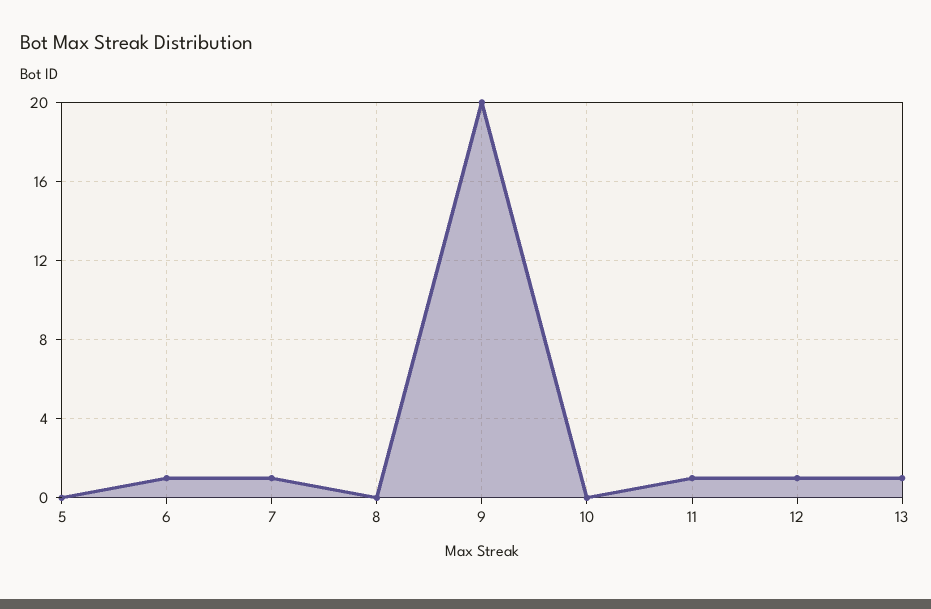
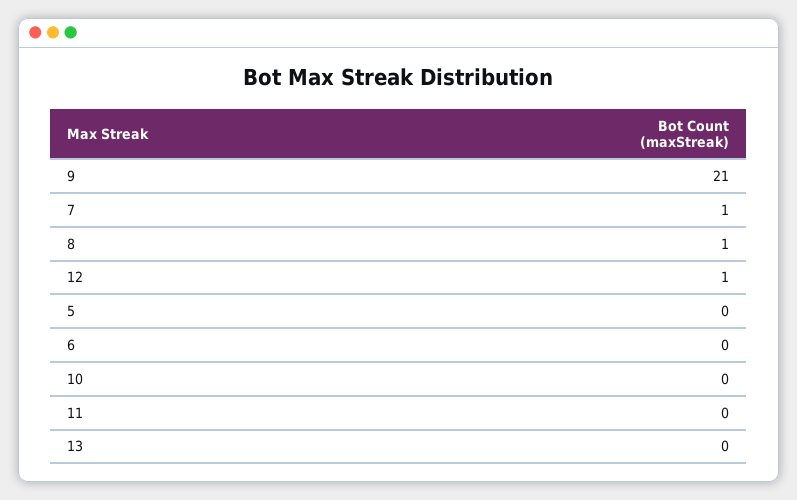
6: 1 -> 0
8: 0 -> 1
9: 20 -> 21
11: 1 -> 0
13: 1 -> 0

